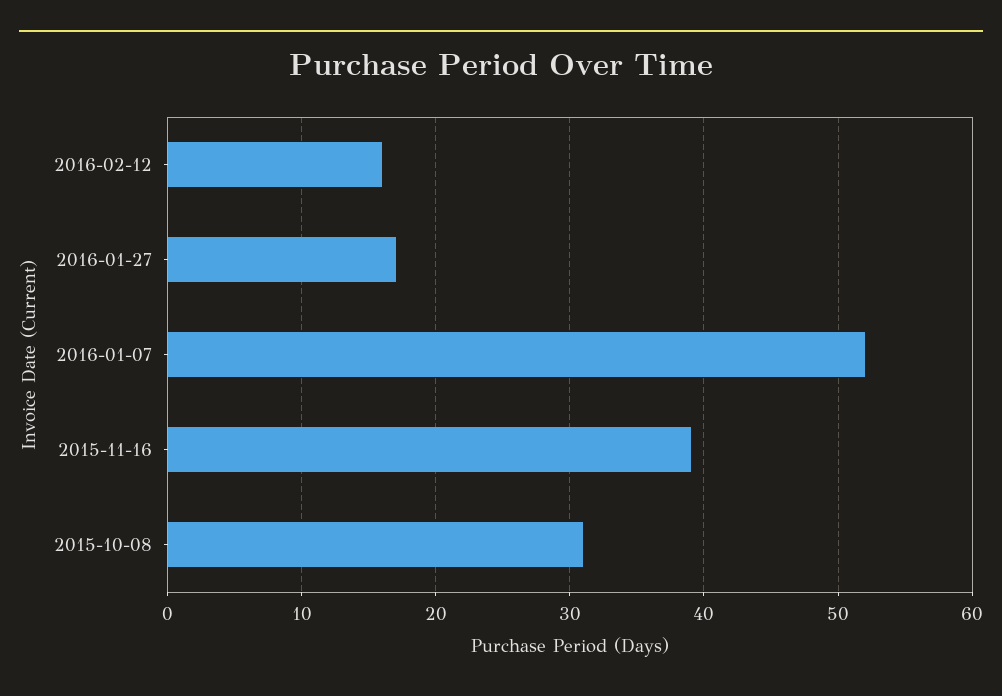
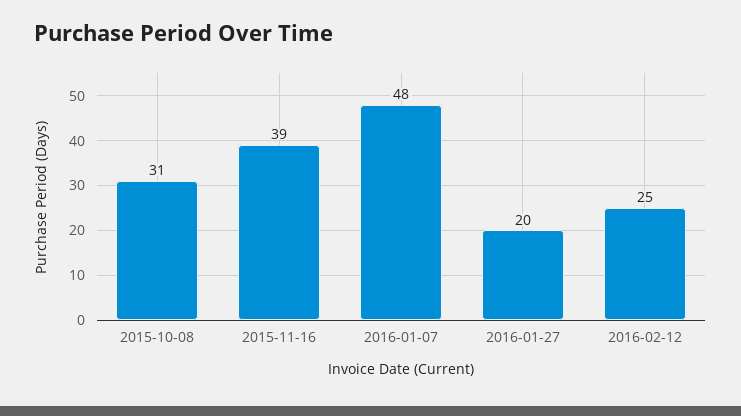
2016-02-12: 16 -> 25
2016-01-27: 17 -> 20
2016-01-07: 52 -> 48

